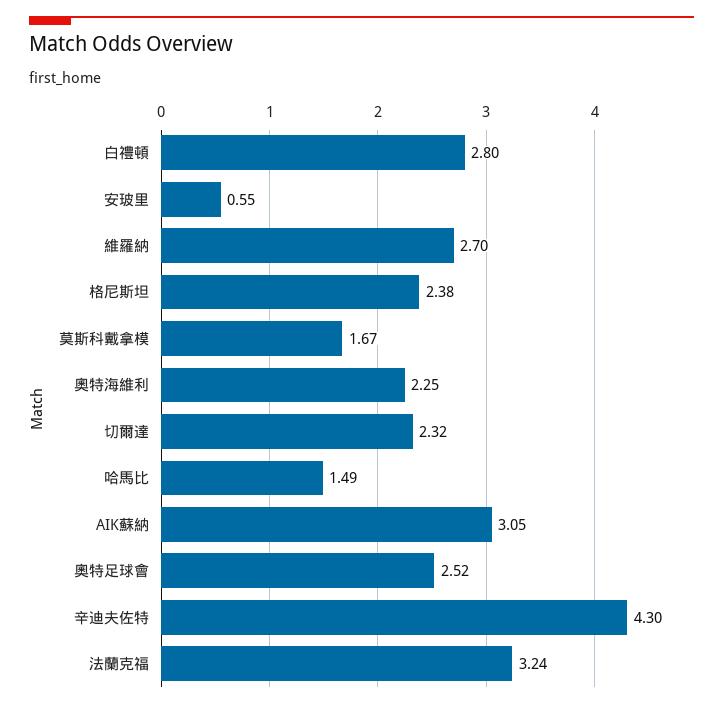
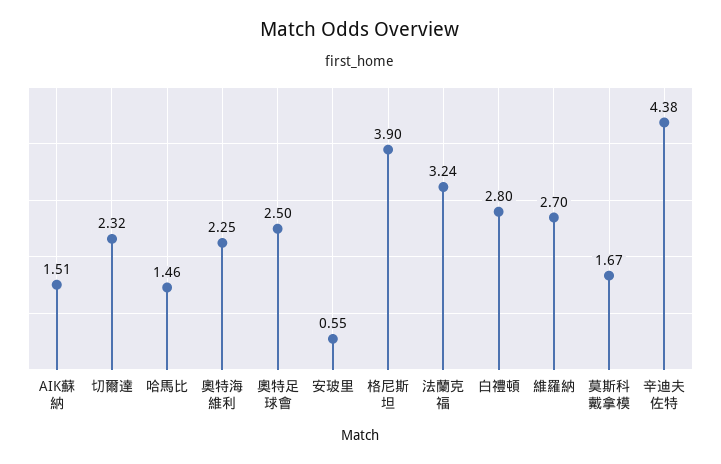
格尼斯坦: 2.38 -> 3.9
哈馬比: 1.49 -> 1.46
AIK蘇納: 3.05 -> 1.51
奧特足球會: 2.52 -> 2.5
辛迪夫佐特: 4.3 -> 4.38

